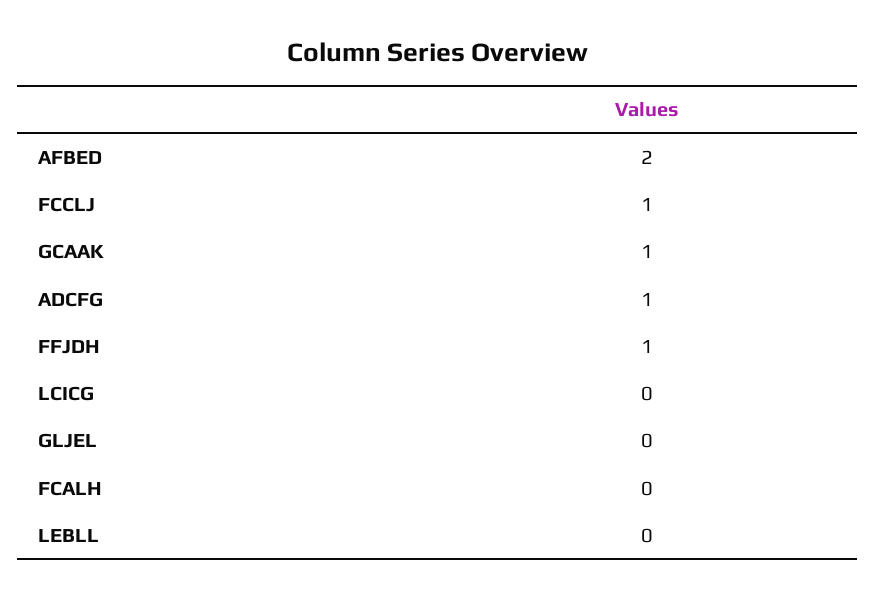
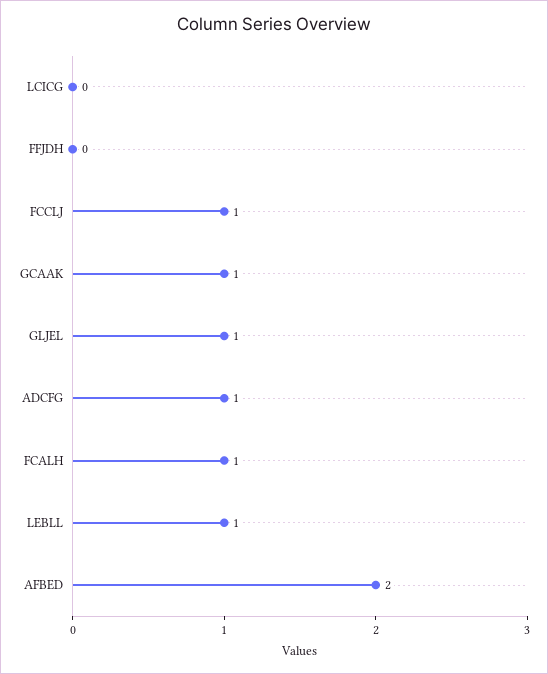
FFJDH: 1 -> 0
GLJEL: 0 -> 1
FCALH: 0 -> 1
LEBLL: 0 -> 1

